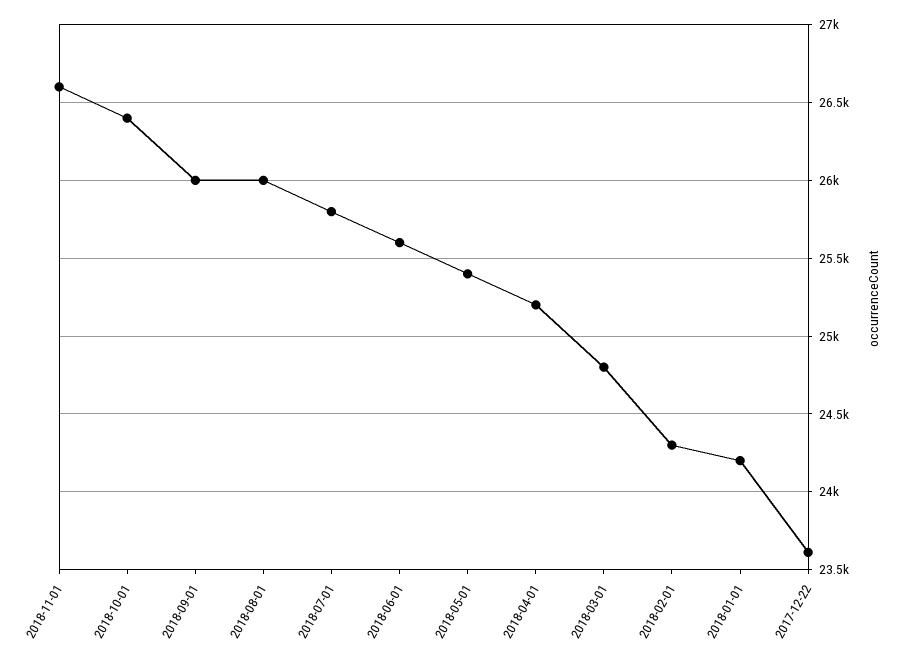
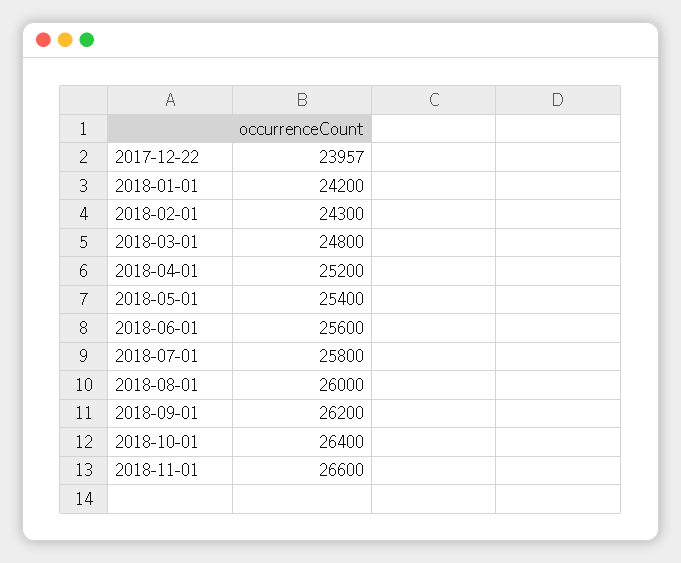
2018-09-01: 26000 -> 26200
2017-12-22: 23600 -> 23957

